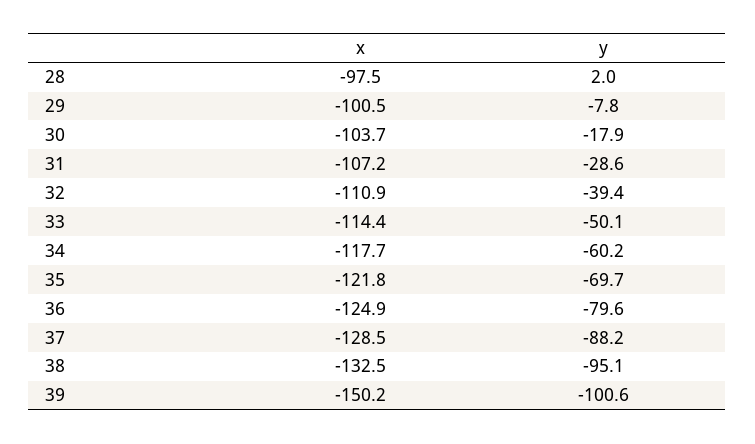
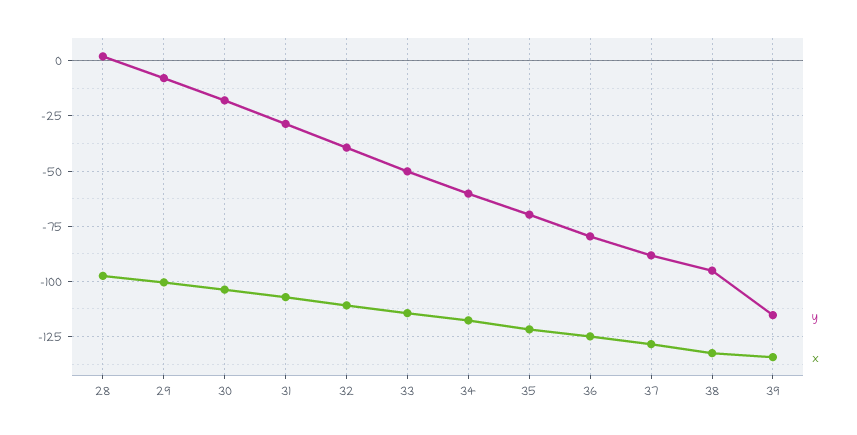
x, 39: -150.2 -> -135
y, 39: -100.6 -> -115

